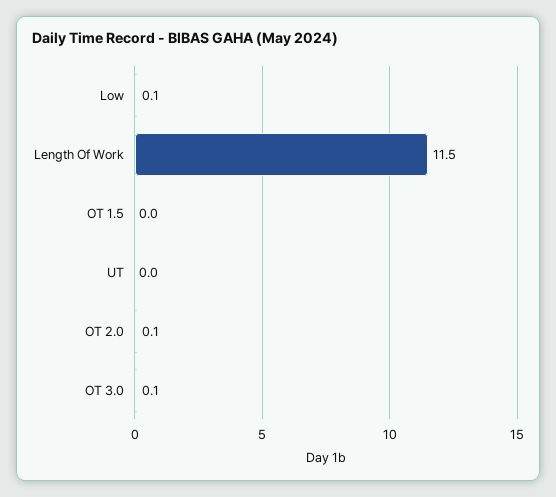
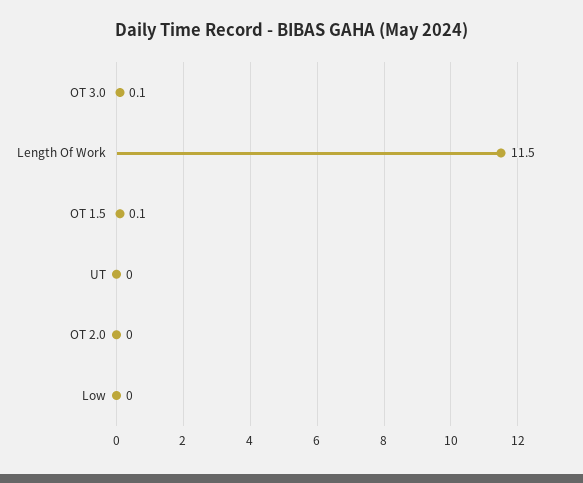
Low: 0.1 -> 0
OT 1.5: 0 -> 0.1
OT 2.0: 0.1 -> 0

